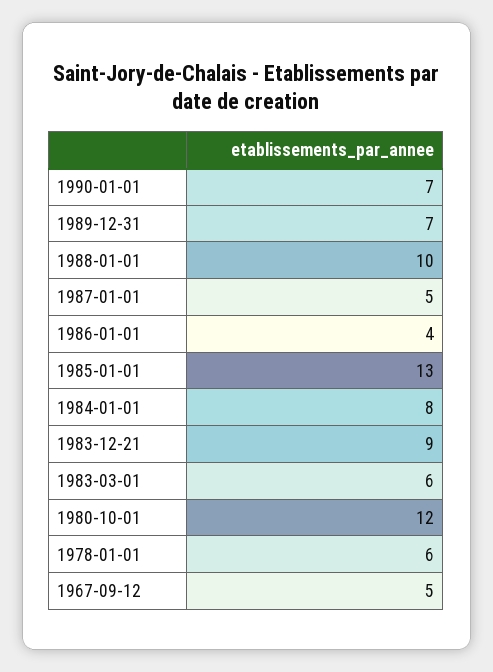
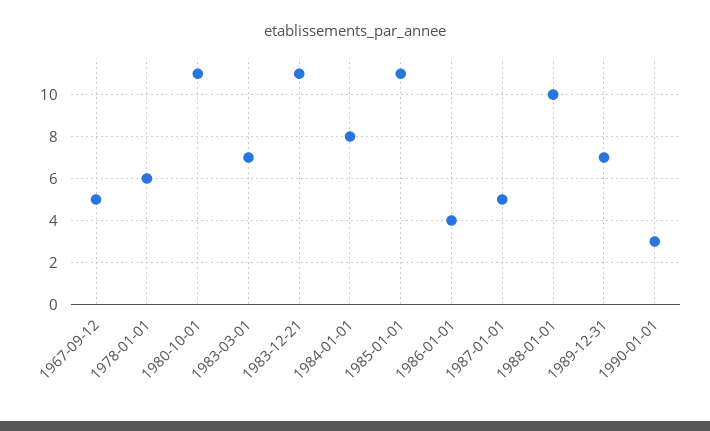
1990-01-01: 7 -> 3
1985-01-01: 13 -> 11
1983-12-21: 9 -> 11
1983-03-01: 6 -> 7
1980-10-01: 12 -> 11

